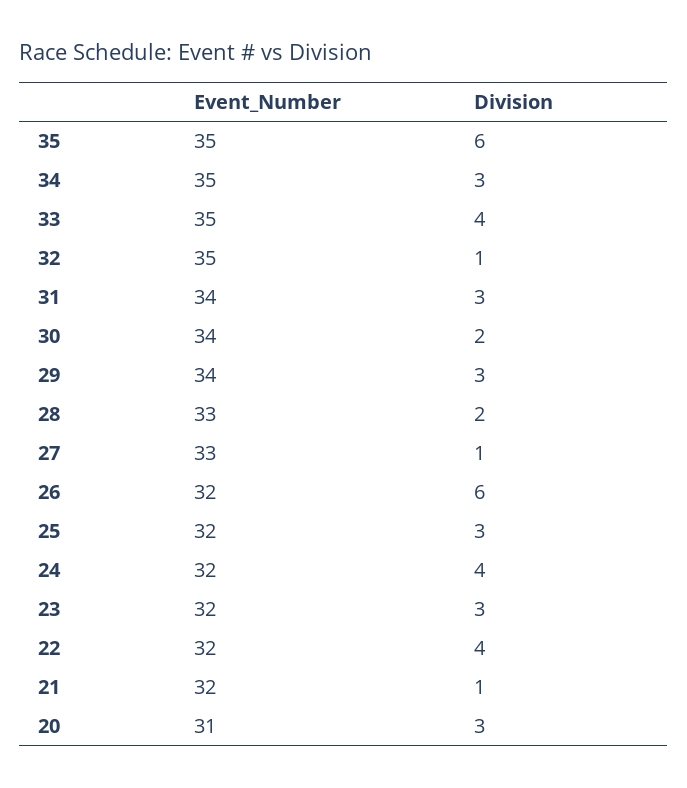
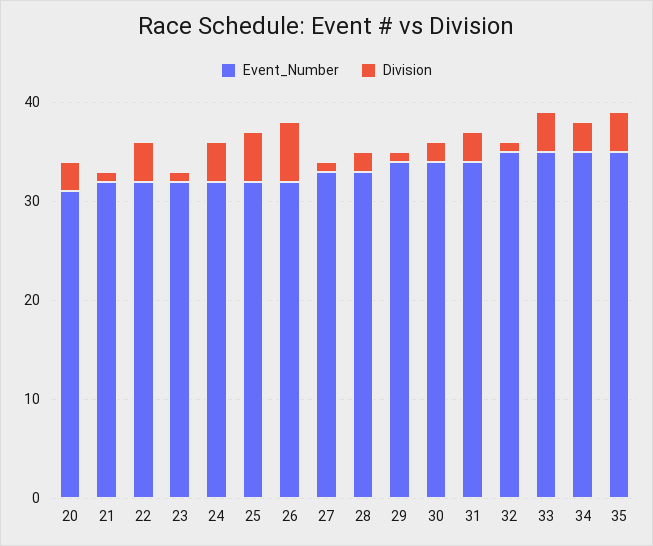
Division, 35: 6 -> 4
Division, 29: 3 -> 1
Division, 25: 3 -> 5
Division, 23: 3 -> 1

